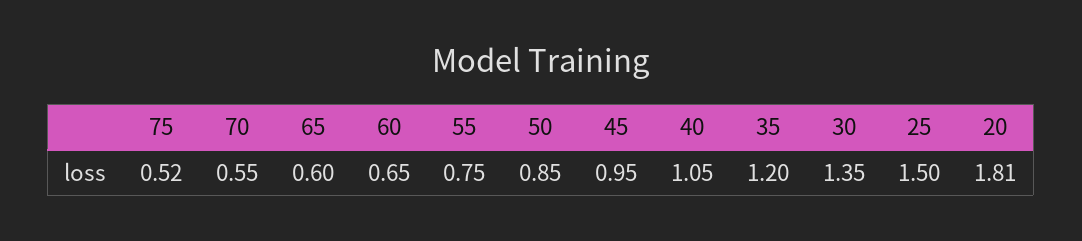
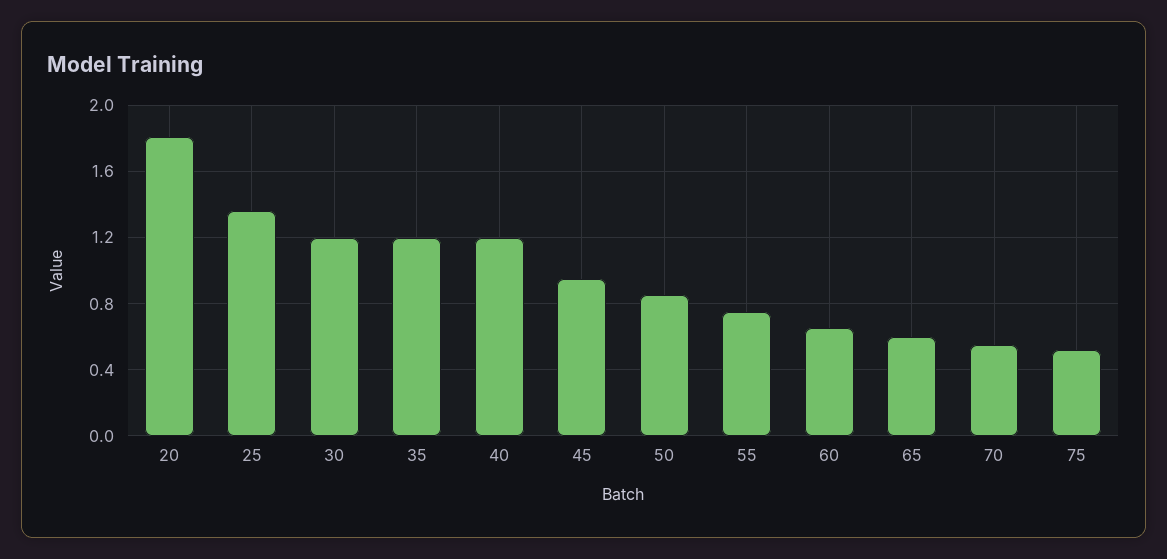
40: 1.05 -> 1.2
30: 1.35 -> 1.2
25: 1.5 -> 1.35

